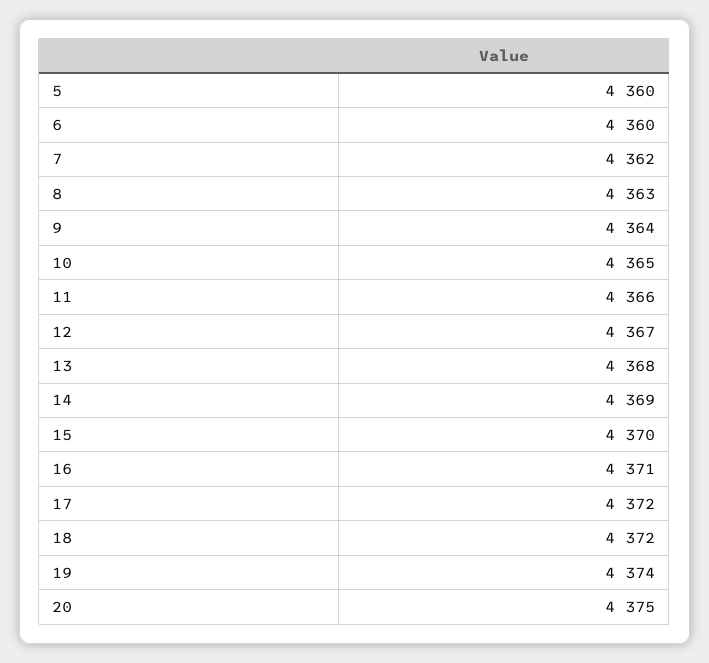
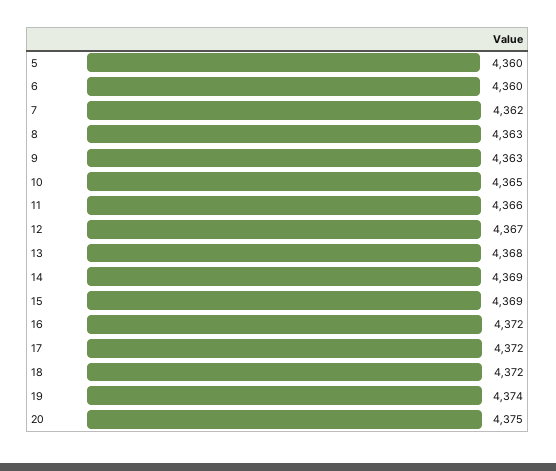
9: 4364 -> 4363
15: 4370 -> 4369
16: 4371 -> 4372

